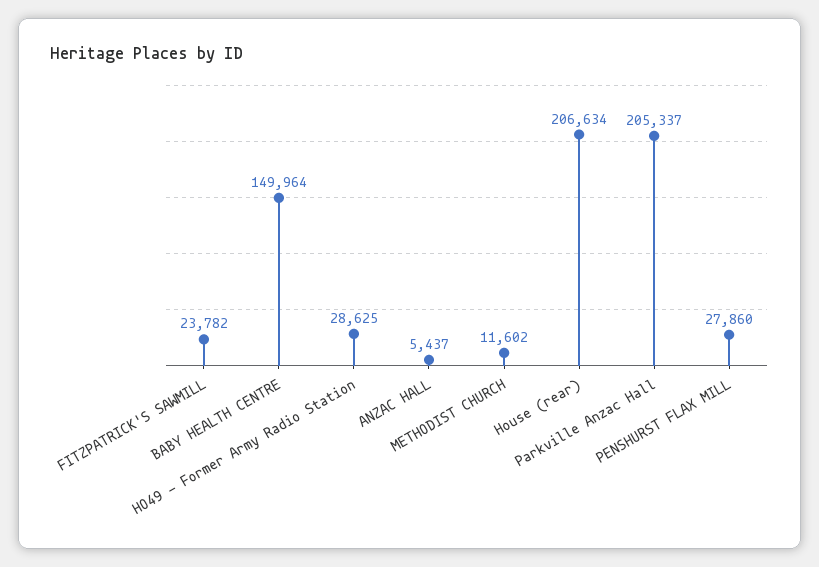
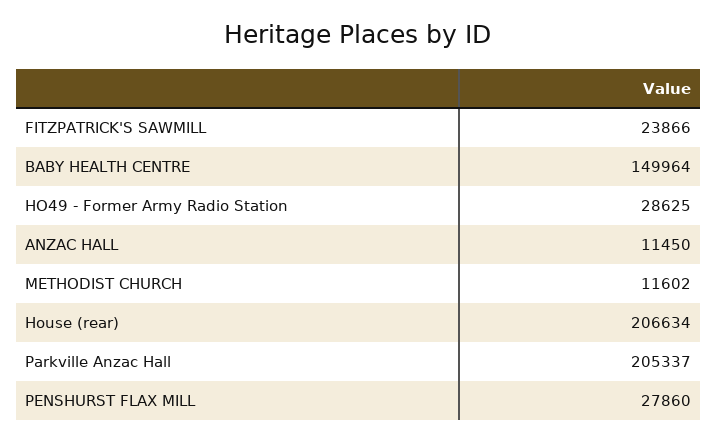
FITZPATRICK'S SAWMILL: 23782 -> 23866
ANZAC HALL: 5437 -> 11450

